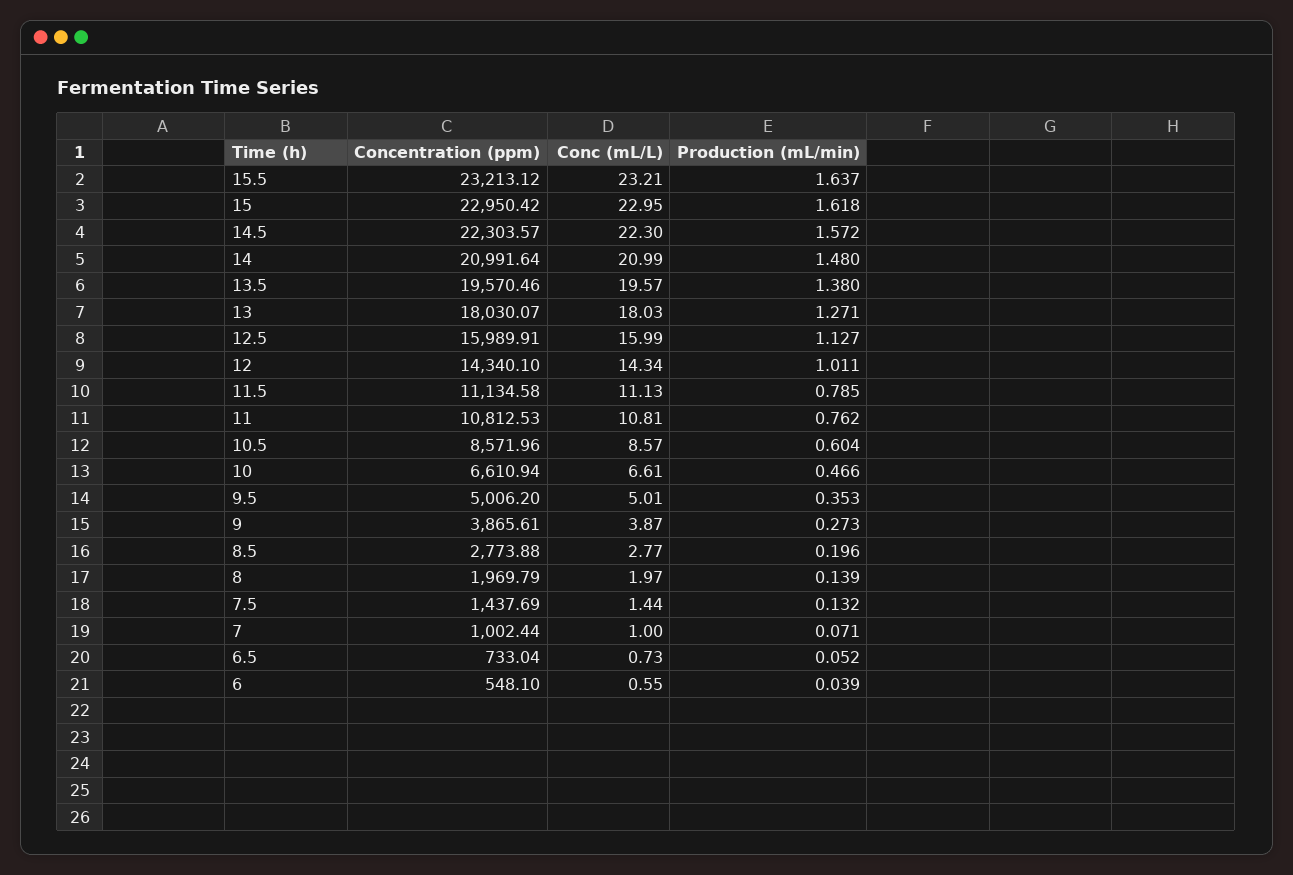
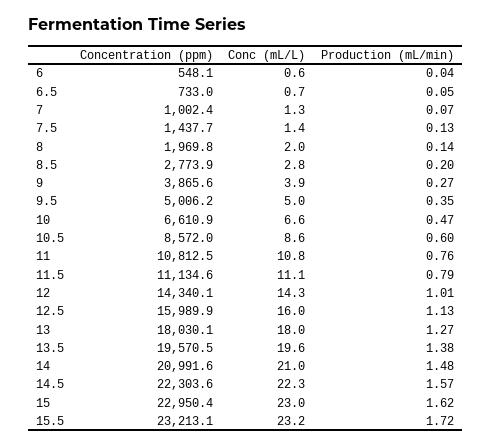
Production (mL/min), 15.5: 1.637 -> 1.72
Conc (mL/L), 7: 1 -> 1.3

